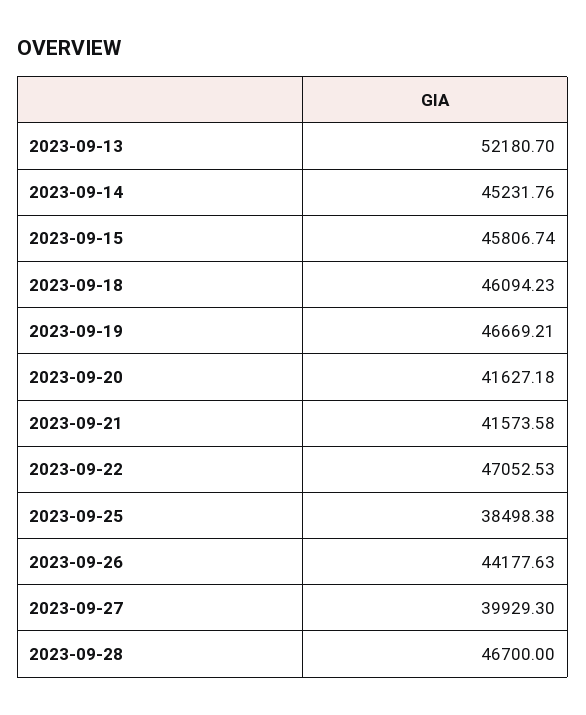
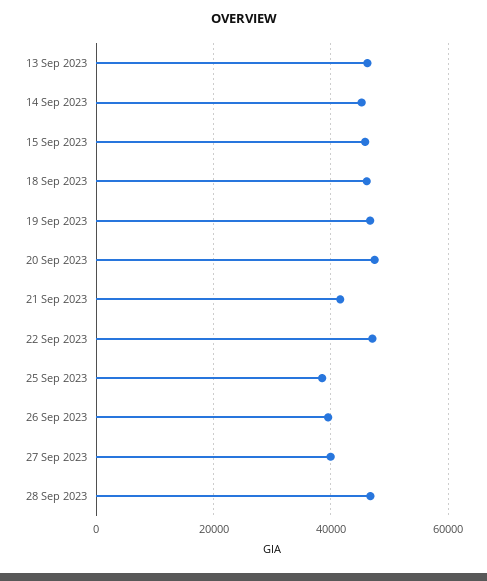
2023-09-13: 52180.7 -> 46000
2023-09-20: 41627.18 -> 48000
2023-09-26: 44177.63 -> 40000

